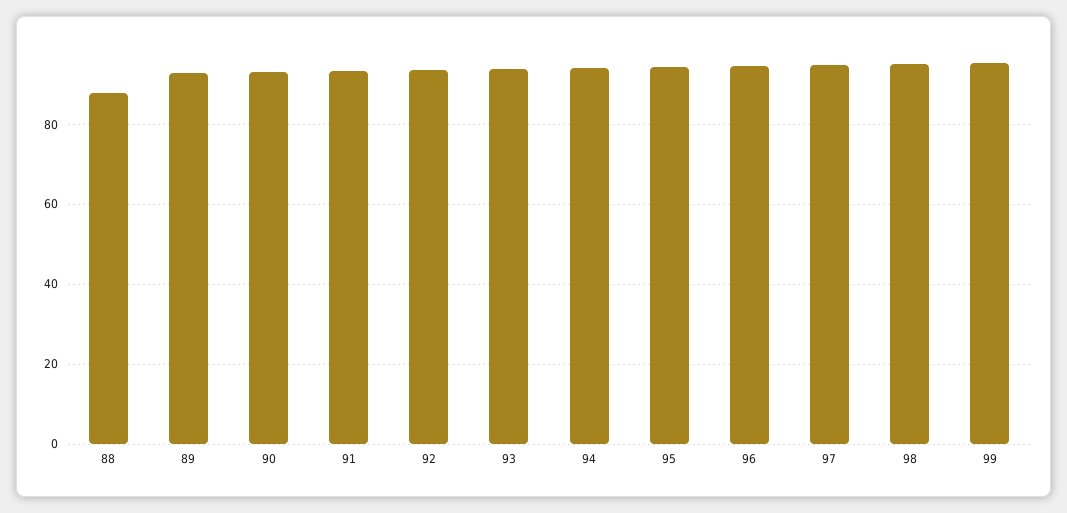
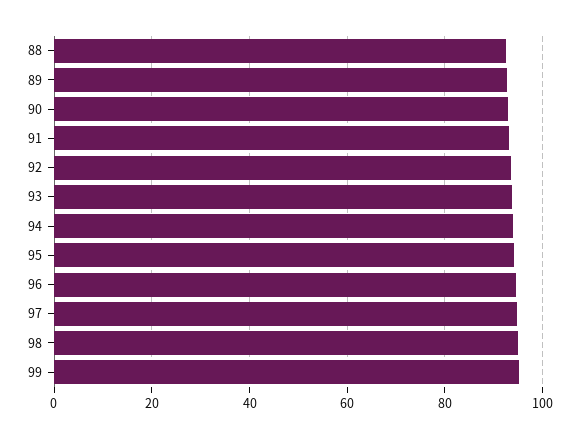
88: 88 -> 92

